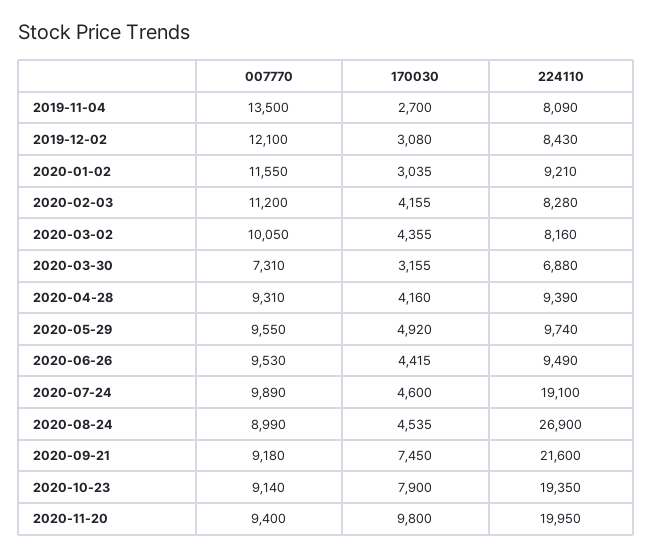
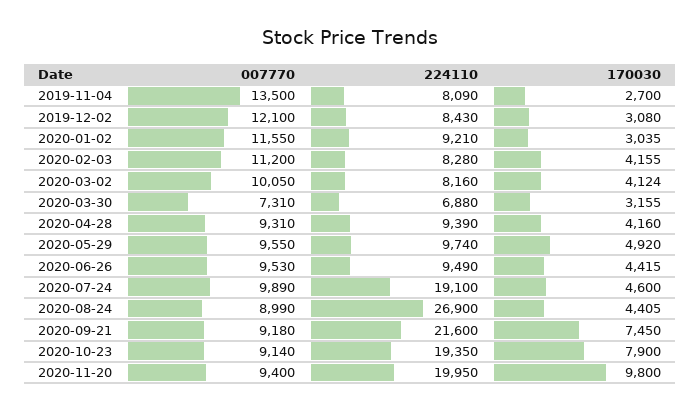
170030, 2020-03-02: 4355 -> 4124
170030, 2020-08-24: 4535 -> 4405

